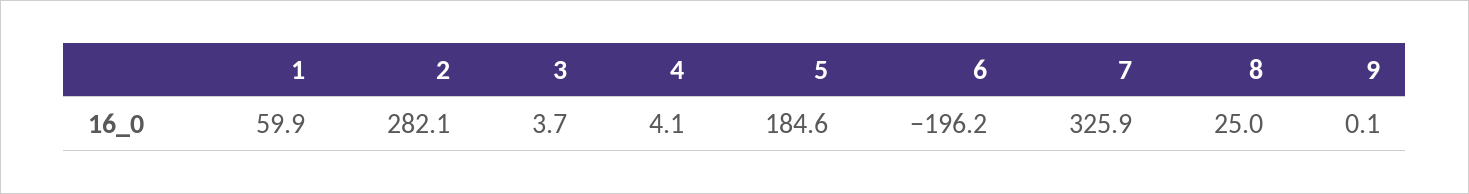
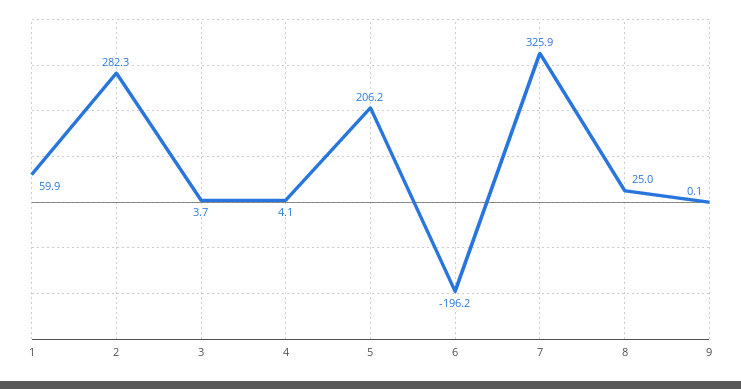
2: 282.1 -> 282.3
5: 184.6 -> 206.2

